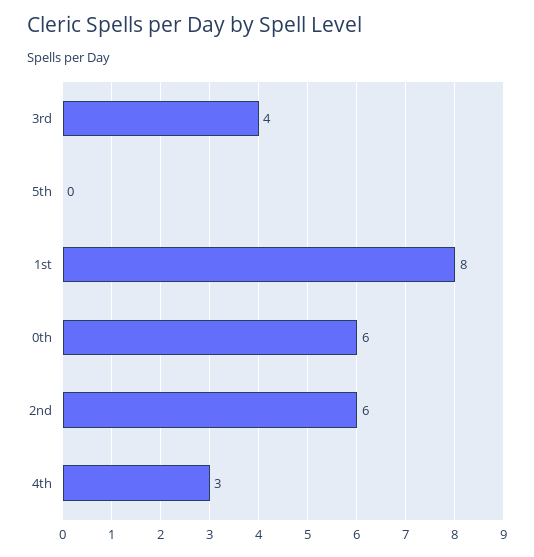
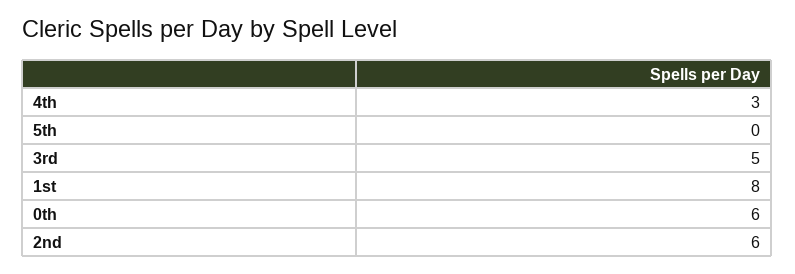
3rd: 4 -> 5

